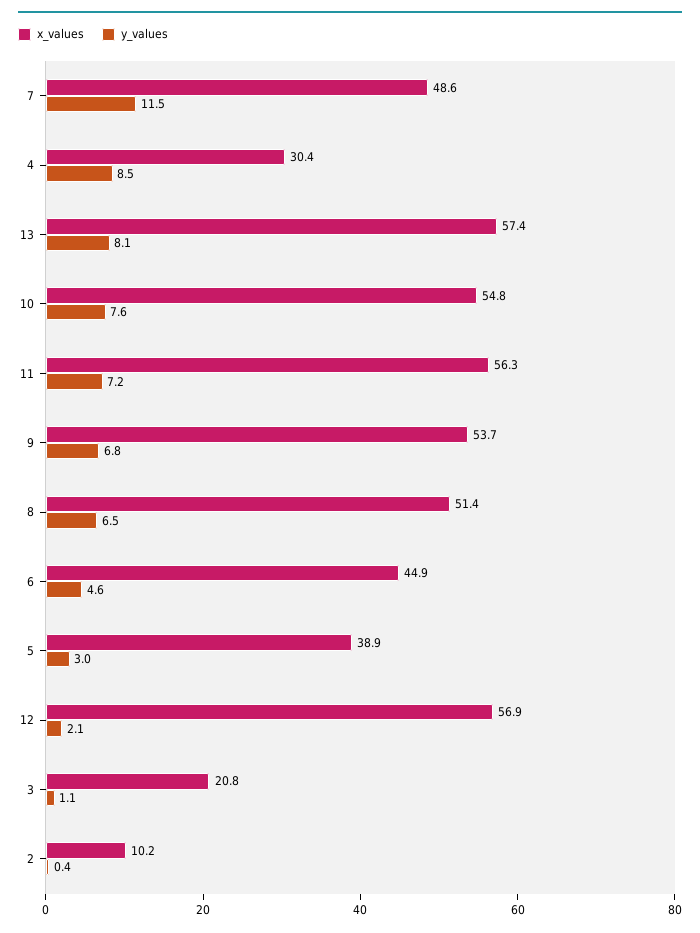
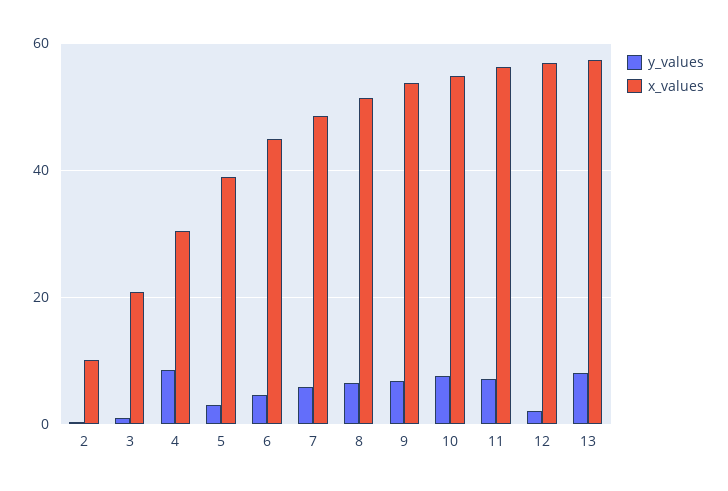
y_values, 7: 11.5 -> 6

